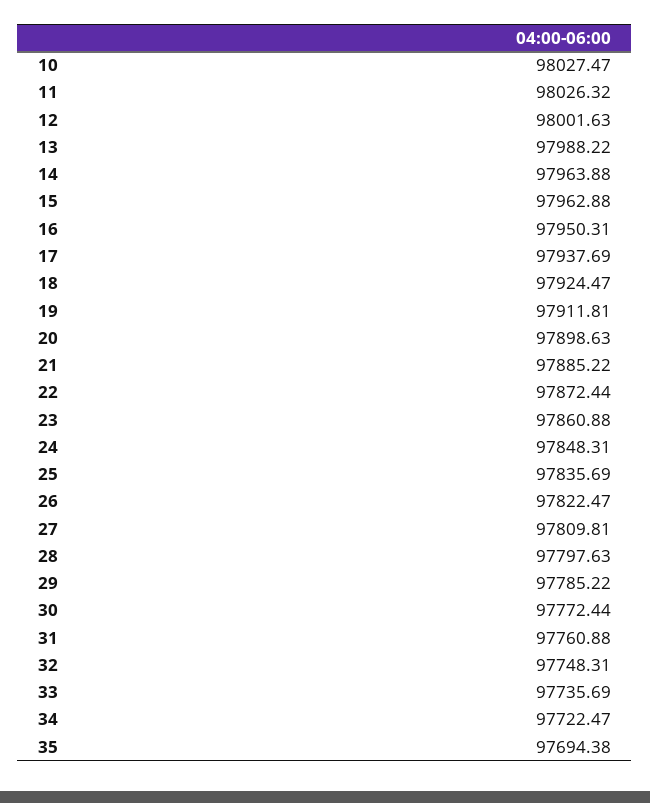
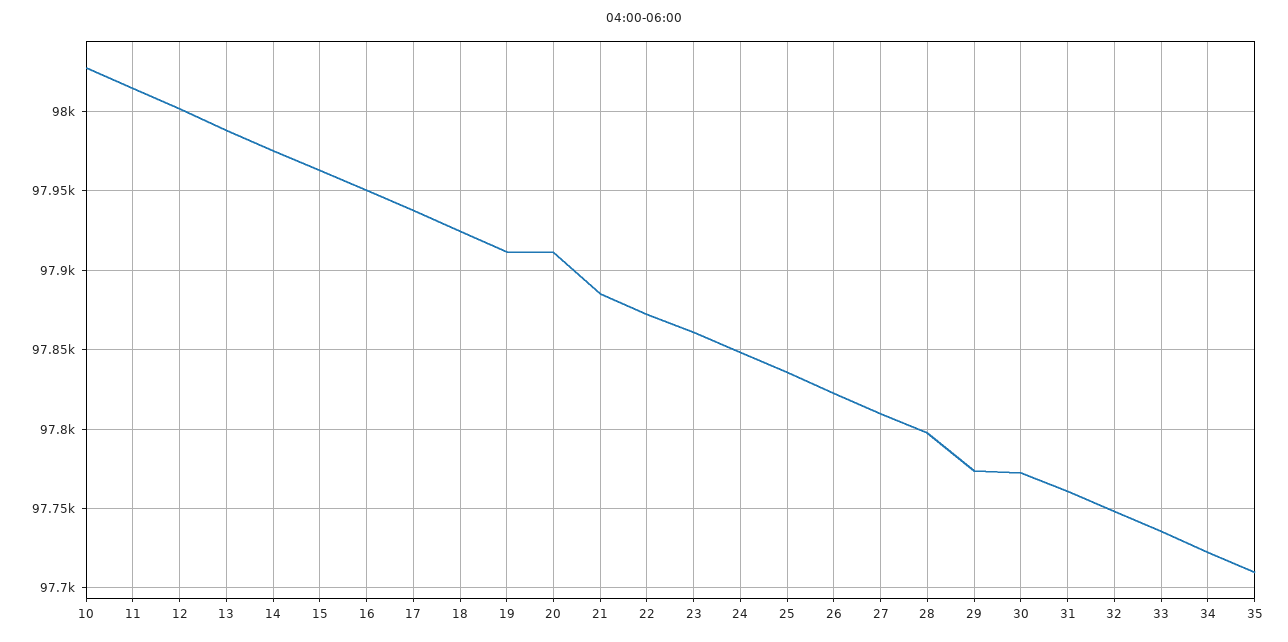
11: 98026.32 -> 98015
14: 97963.88 -> 97975
20: 97898.63 -> 97910
29: 97785.22 -> 97775
35: 97694.38 -> 97710

